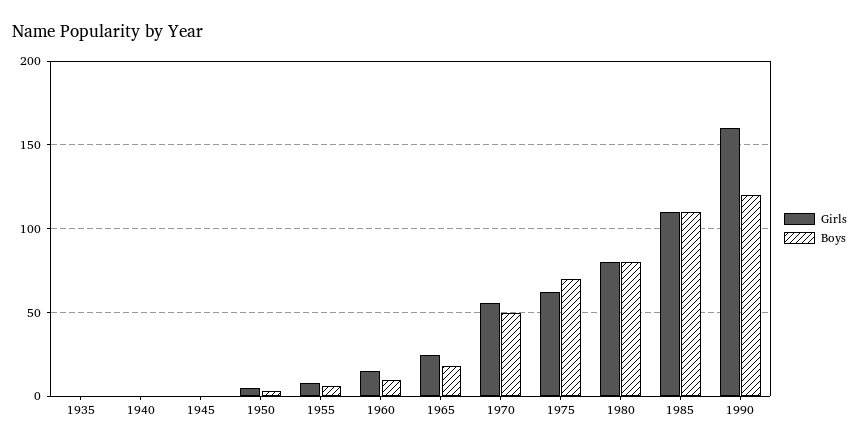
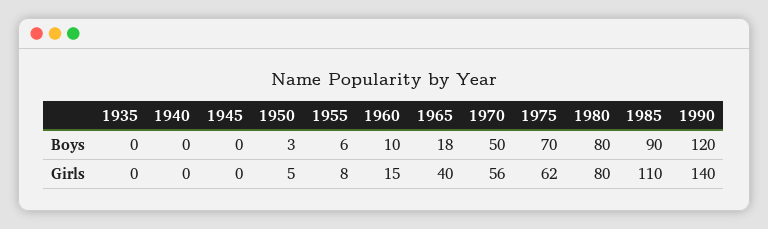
Girls, 1965: 25 -> 40
Boys, 1985: 110 -> 90
Girls, 1990: 160 -> 140

